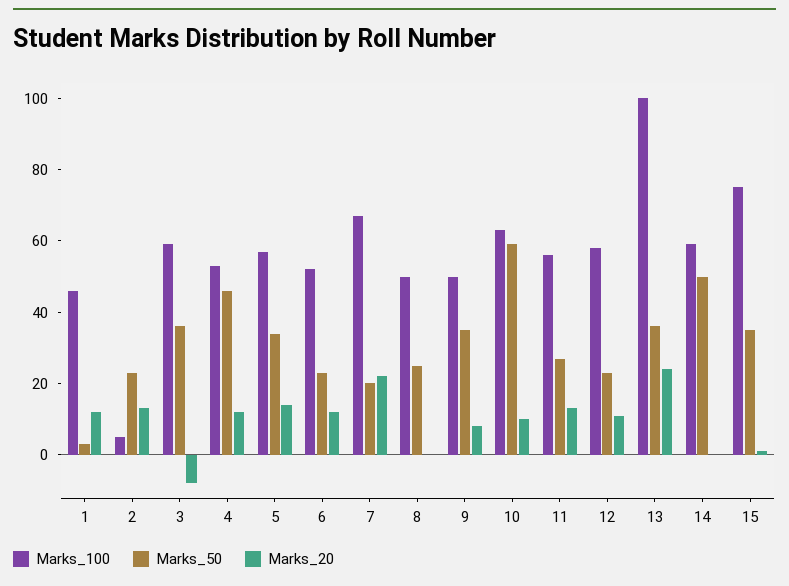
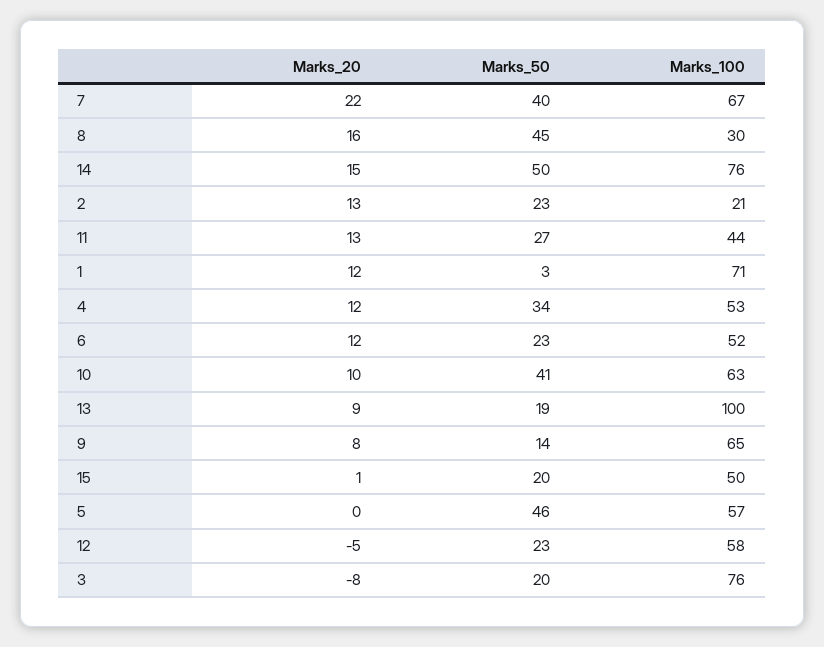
Marks_100, 1: 45 -> 71
Marks_100, 2: 5 -> 21
Marks_100, 3: 60 -> 76
Marks_50, 3: 35 -> 20
Marks_50, 4: 45 -> 34
Marks_50, 5: 35 -> 46
Marks_20, 5: 15 -> 0
Marks_50, 7: 20 -> 40
Marks_100, 8: 50 -> 30
Marks_50, 8: 25 -> 45
Marks_20, 8: 0 -> 16
Marks_100, 9: 50 -> 65
Marks_50, 9: 35 -> 14
Marks_50, 10: 60 -> 41
Marks_100, 11: 55 -> 44
Marks_20, 12: 10 -> -5
Marks_50, 13: 35 -> 19
Marks_20, 13: 25 -> 9
Marks_100, 14: 60 -> 76
Marks_20, 14: 0 -> 15
Marks_100, 15: 75 -> 50
Marks_50, 15: 35 -> 20

